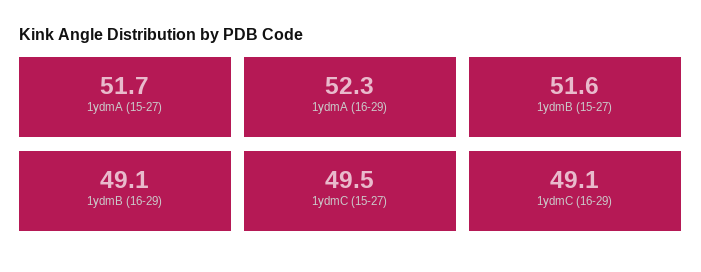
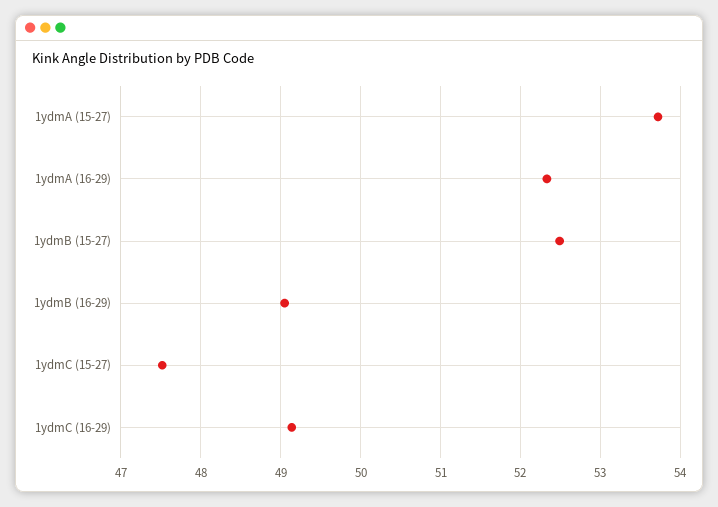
1ydmA (15-27): 51.7 -> 53.7
1ydmB (15-27): 51.6 -> 52.5
1ydmC (15-27): 49.5 -> 47.5

